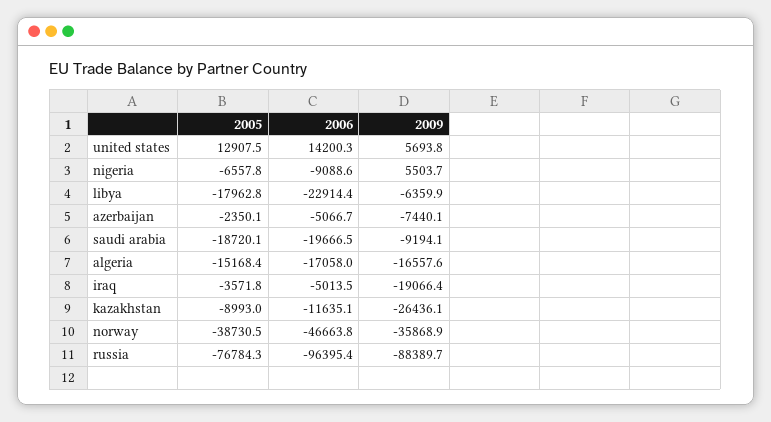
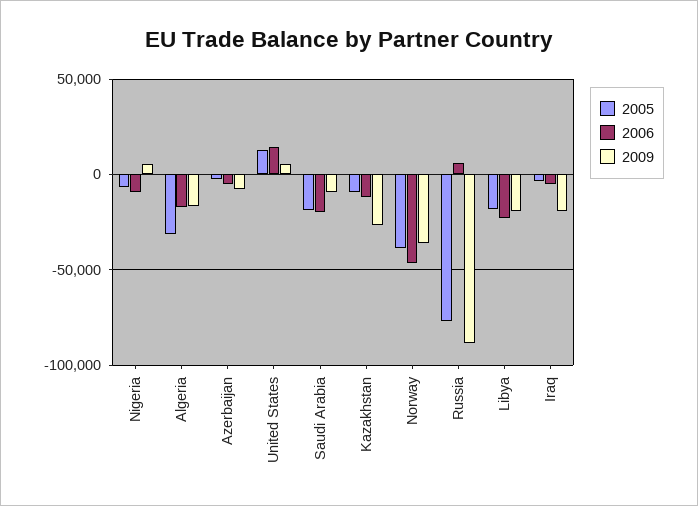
2009, libya: -6359.9 -> -20000
2005, algeria: -15168.4 -> -30000
2006, russia: -96395.4 -> 5000

